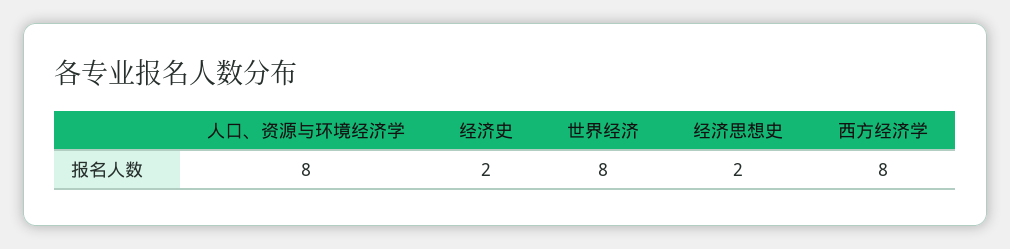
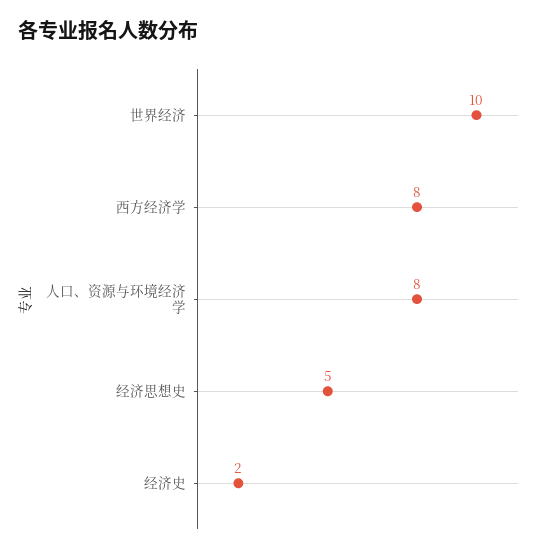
世界经济: 8 -> 10
经济思想史: 2 -> 5

